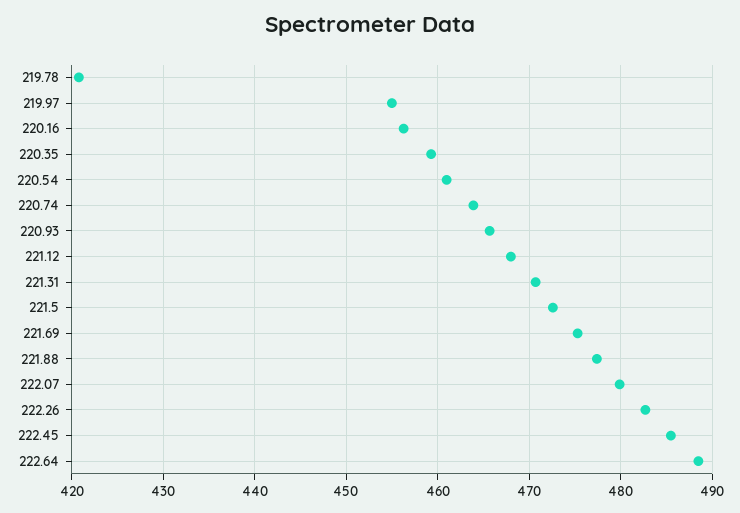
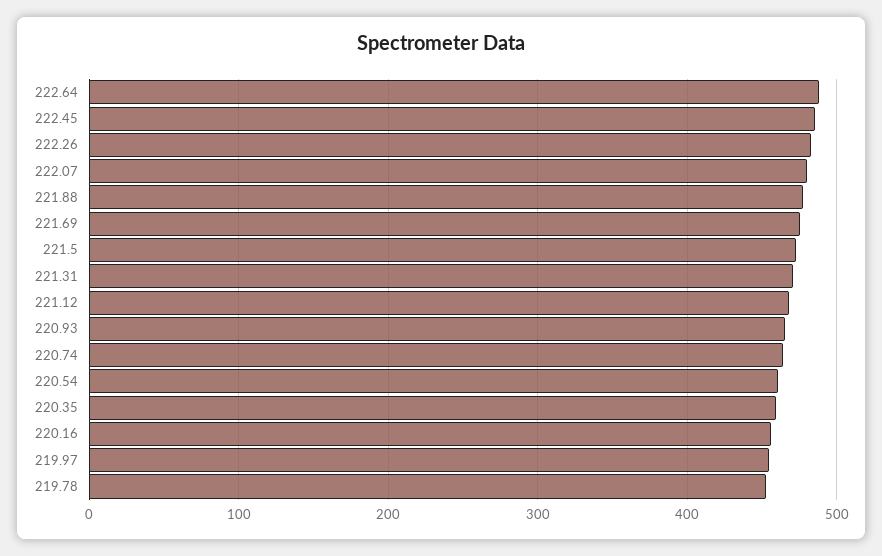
219.78: 421 -> 450

